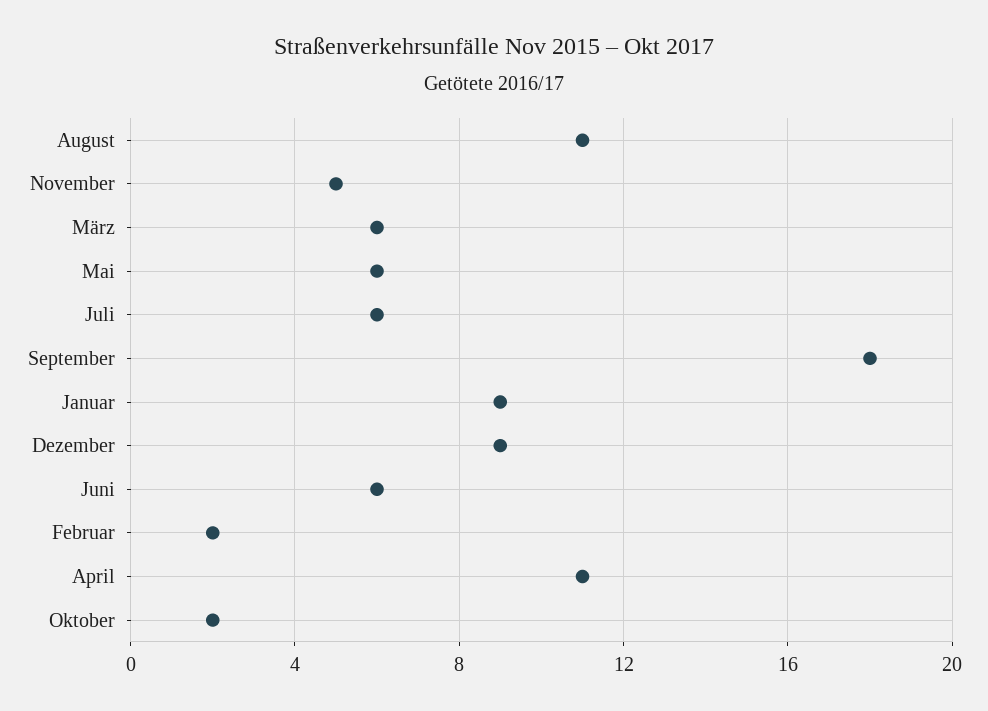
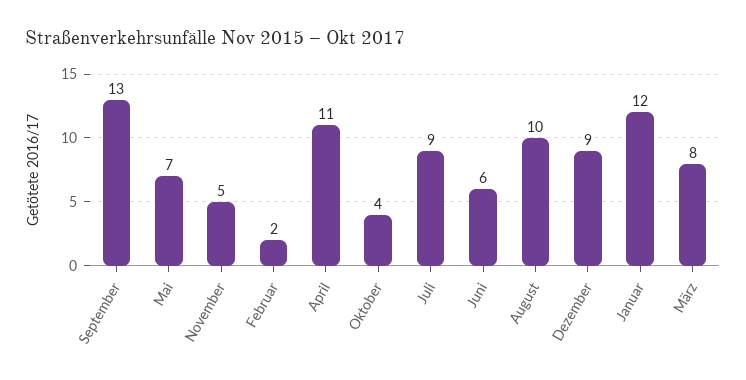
August: 11 -> 10
März: 6 -> 8
Mai: 6 -> 7
Juli: 6 -> 9
September: 18 -> 13
Januar: 9 -> 12
Oktober: 2 -> 4

